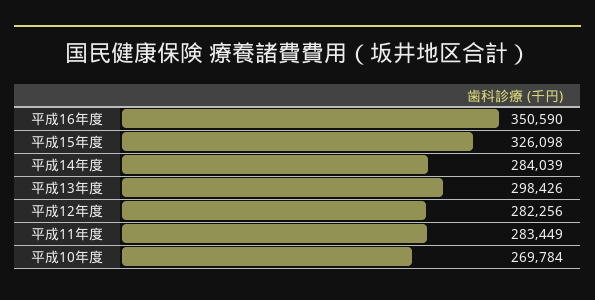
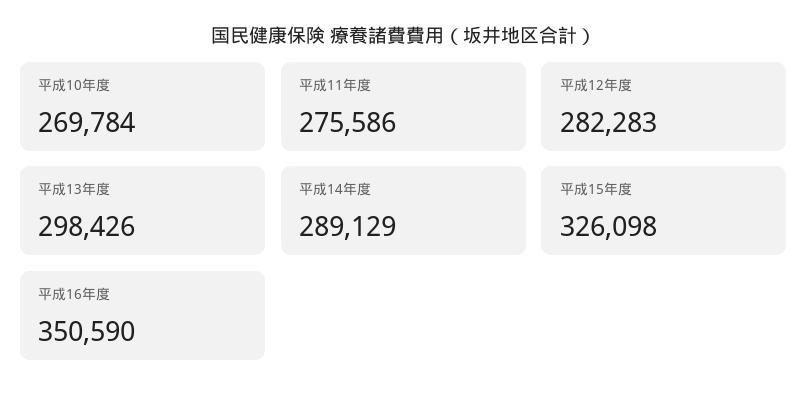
平成14年度: 284039 -> 289129
平成12年度: 282256 -> 282283
平成11年度: 283449 -> 275586

